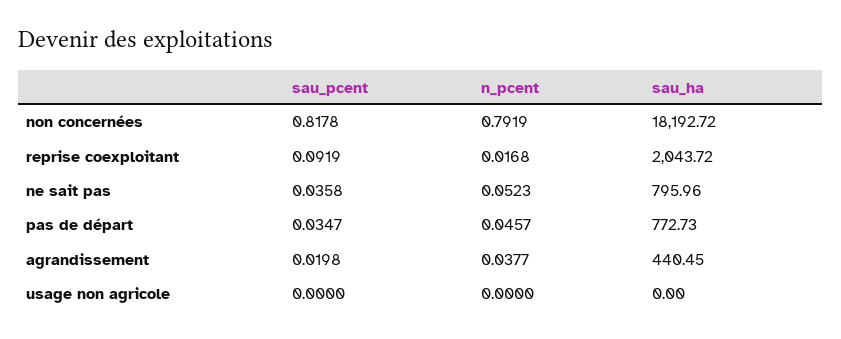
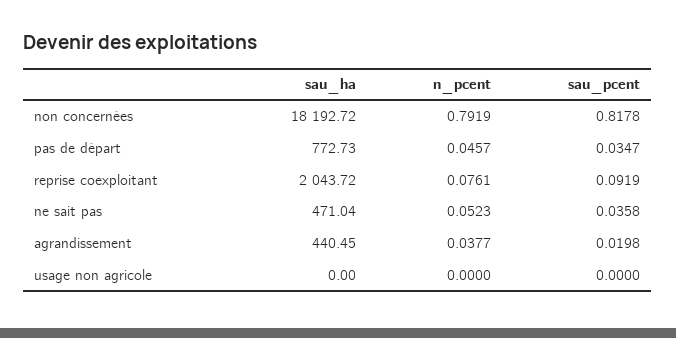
n_pcent, reprise coexploitant: 0.0168 -> 0.0761
sau_ha, ne sait pas: 795.96 -> 471.04

